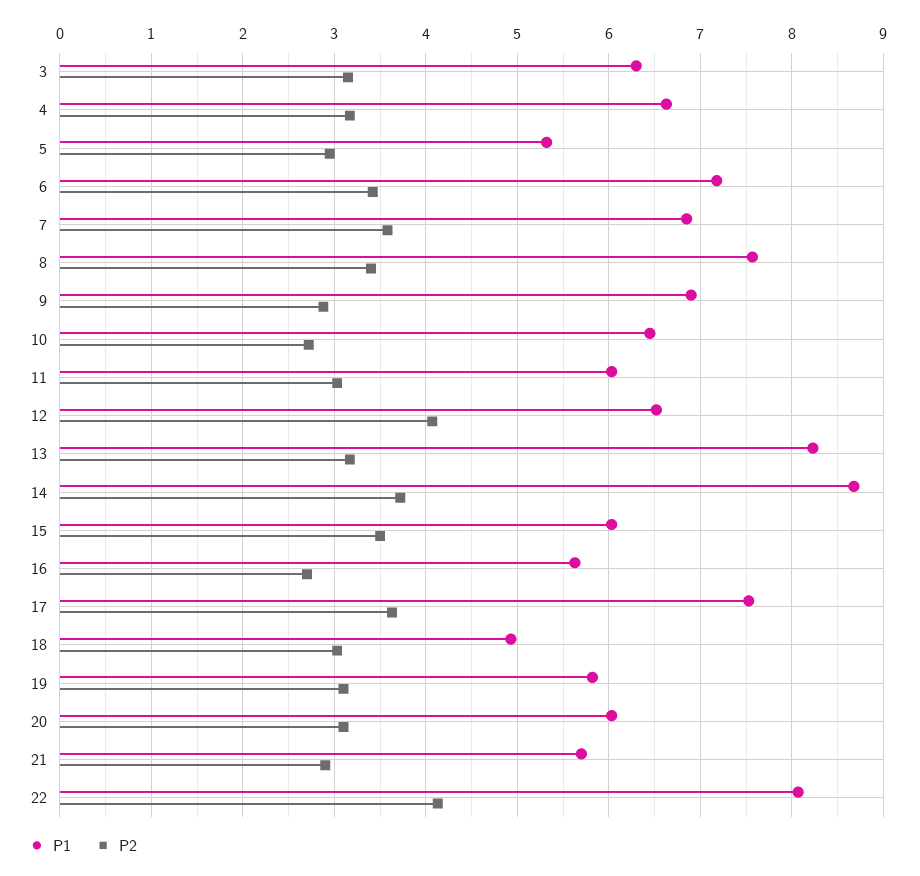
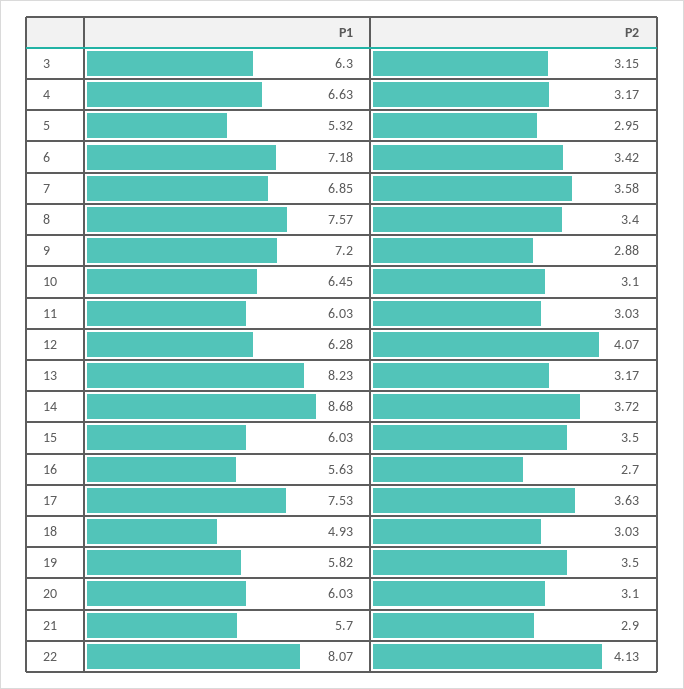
P1, 9: 6.9 -> 7.2
P2, 10: 2.7 -> 3.1
P1, 12: 6.5 -> 6.28
P2, 19: 3.1 -> 3.5

